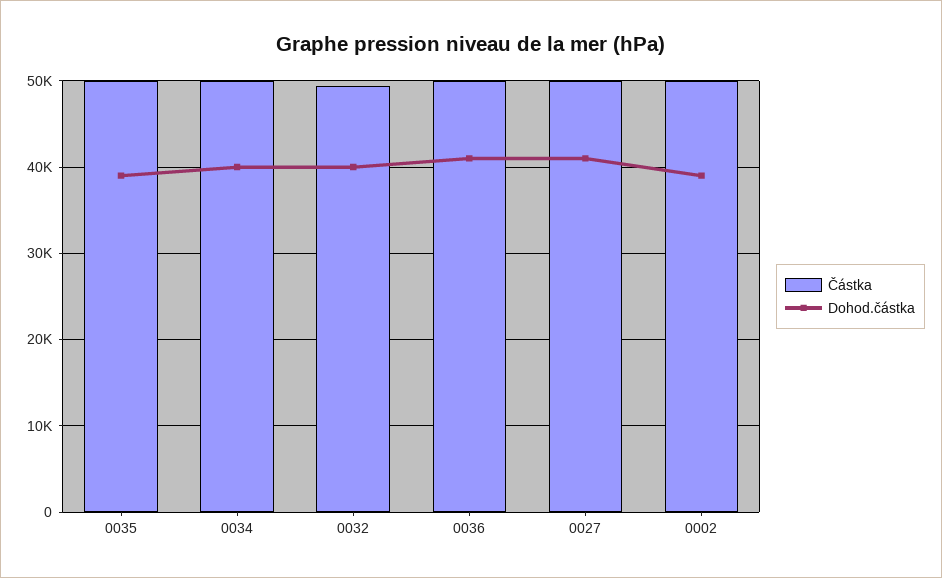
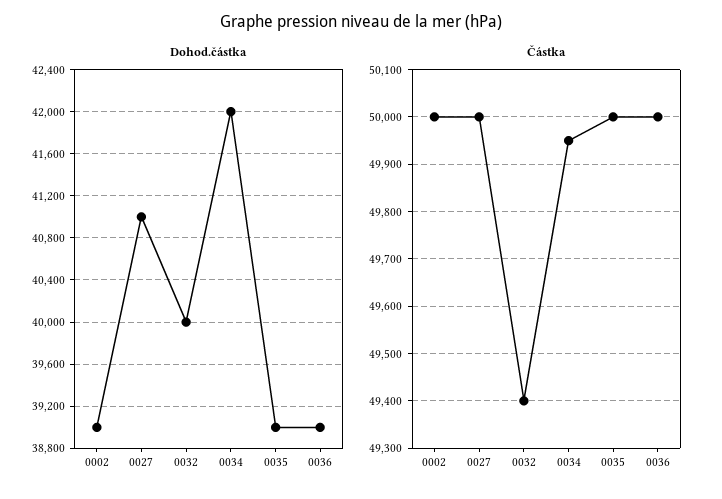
Dohod.částka, 0034: 40000 -> 42000
Dohod.částka, 0036: 41000 -> 39000

